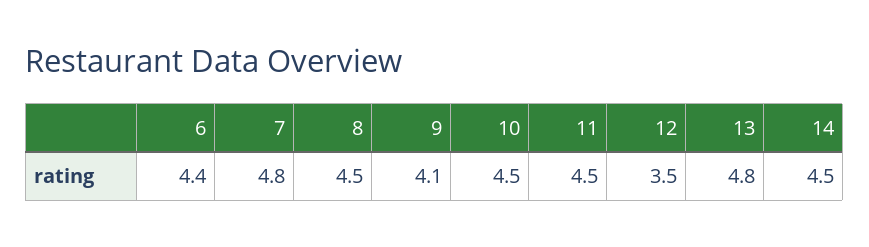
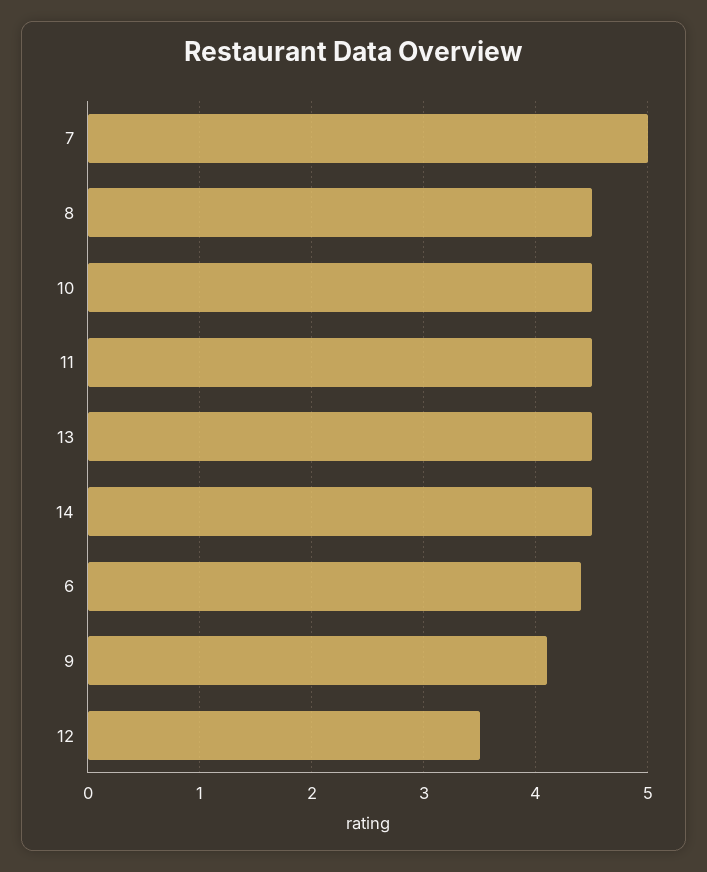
7: 4.8 -> 5
13: 4.8 -> 4.5

